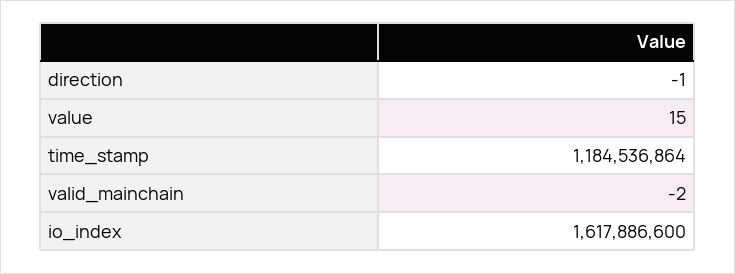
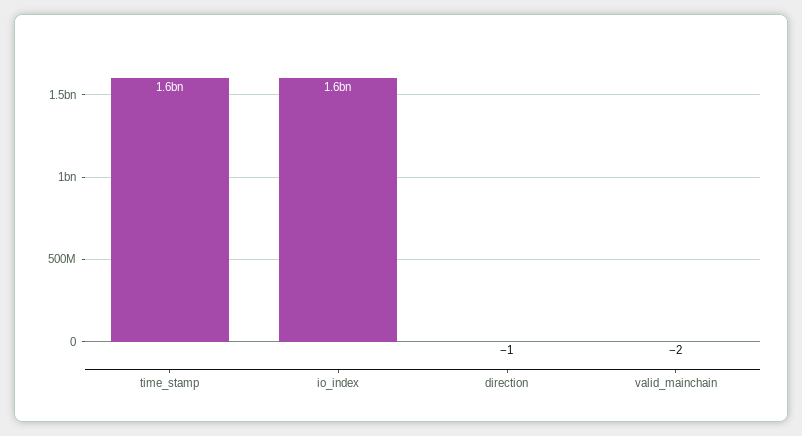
value: 15 -> none
time_stamp: 1184536864 -> 1600000000

